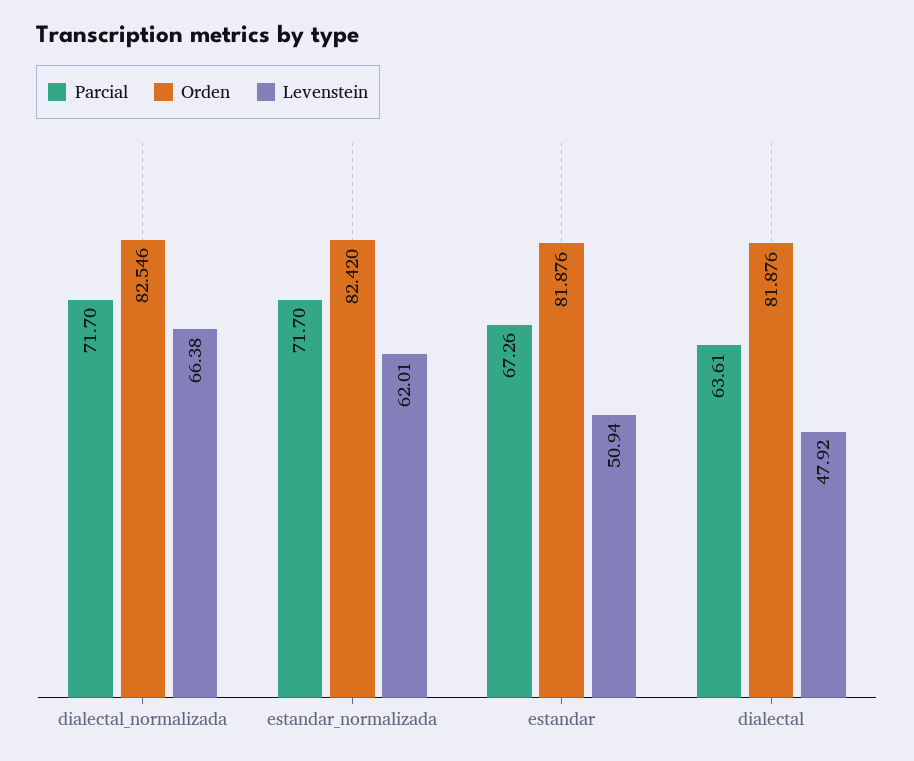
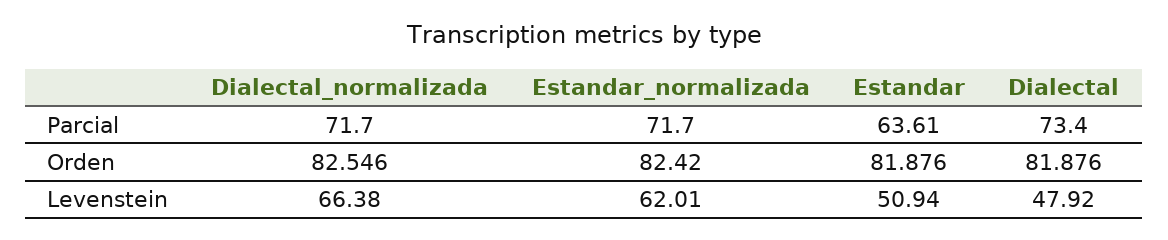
Parcial, estandar: 67.26 -> 63.61
Parcial, dialectal: 63.61 -> 73.4

